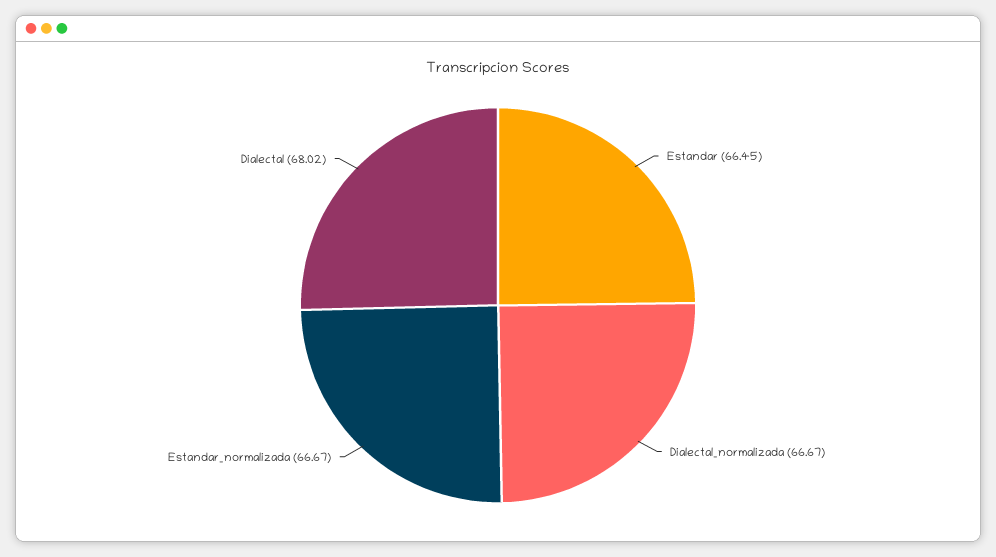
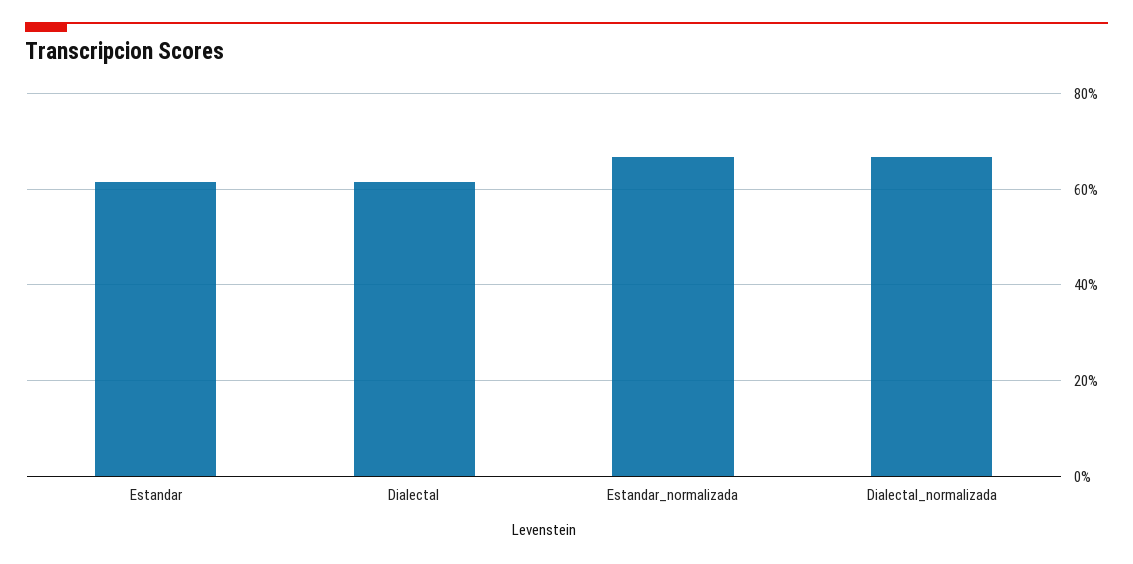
Estandar: 66.45 -> 62
Dialectal: 68.02 -> 62

